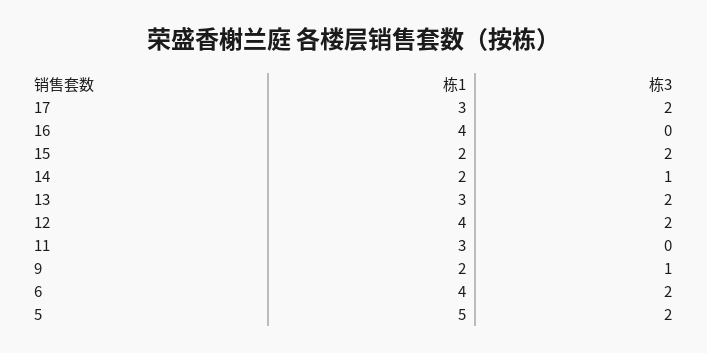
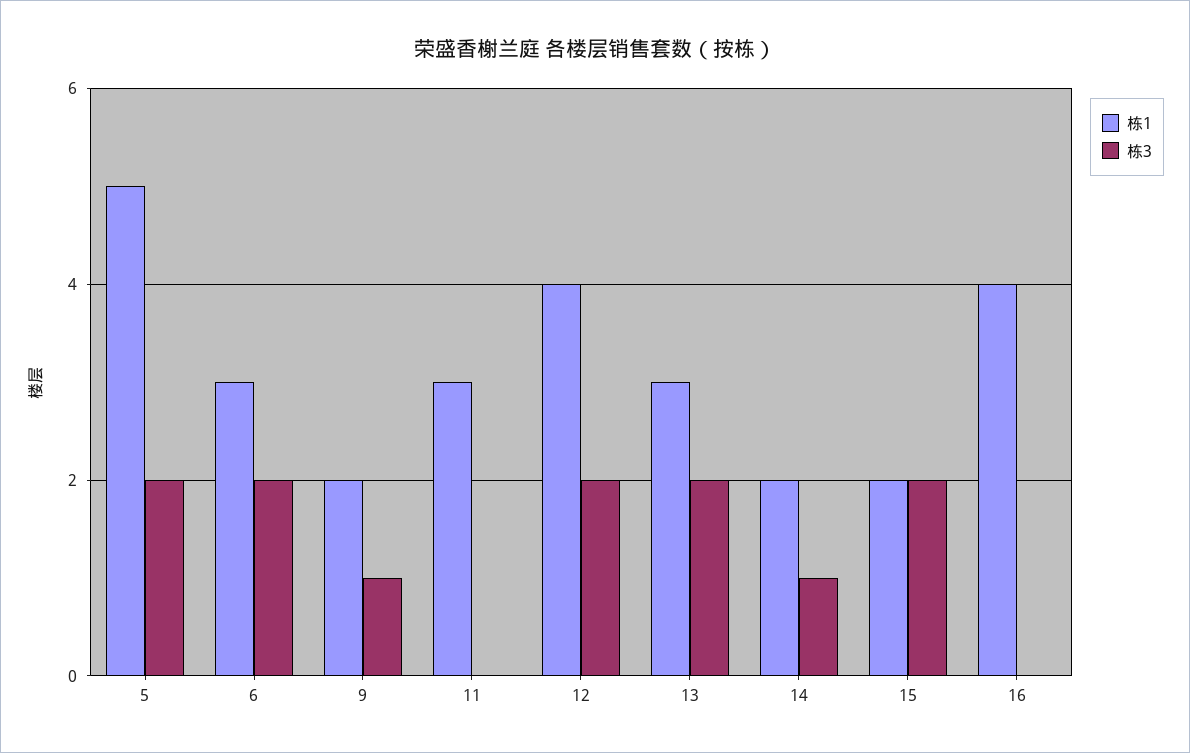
栋1, 17: 3 -> none
栋3, 17: 2 -> none
栋1, 6: 4 -> 3

